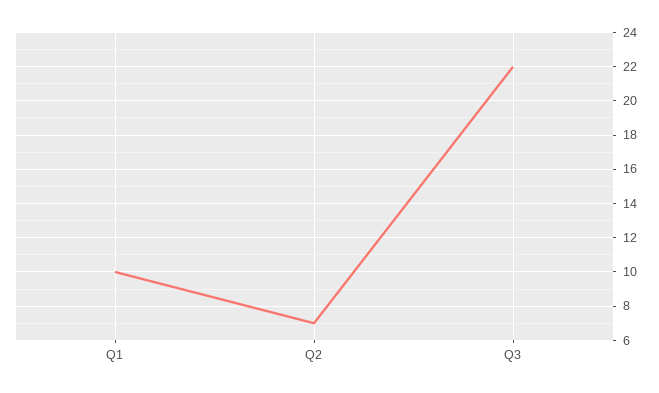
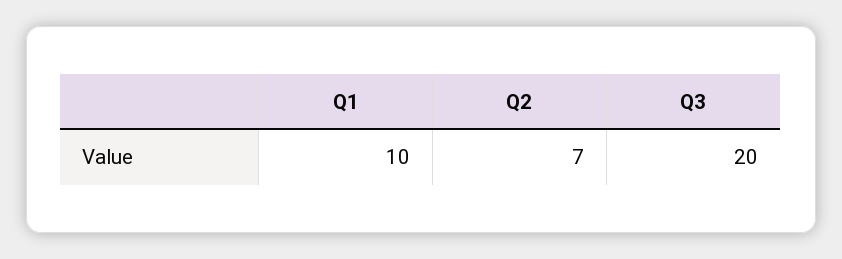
Q3: 22 -> 20

